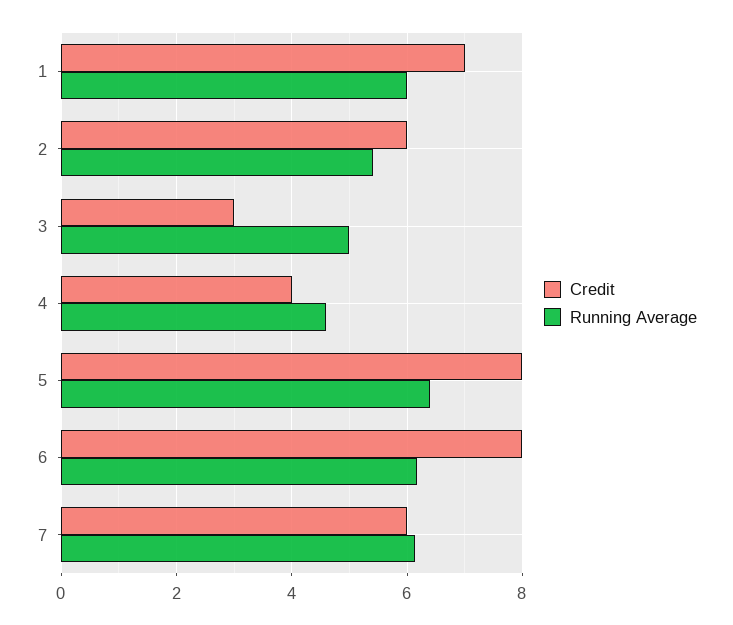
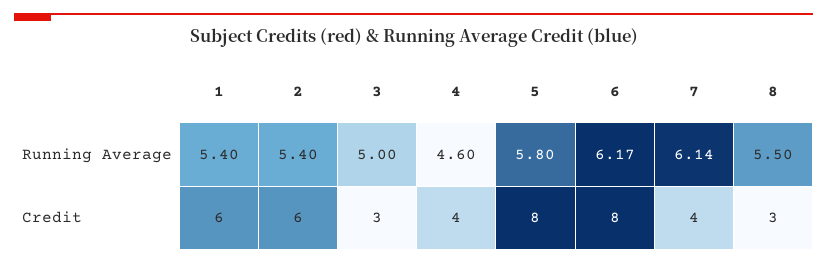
Credit, 1: 7 -> 6
Running Average, 1: 6 -> 5.4
Running Average, 5: 6.4 -> 5.8
Credit, 7: 6 -> 4
Running Average, 8: none -> 5.5
Credit, 8: none -> 3

